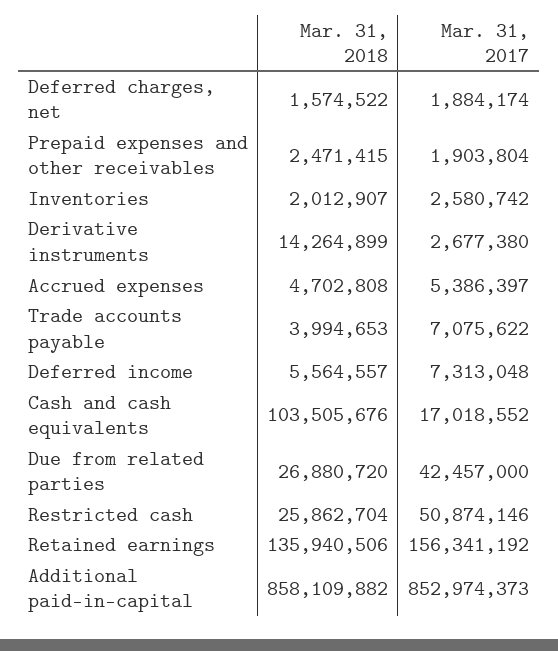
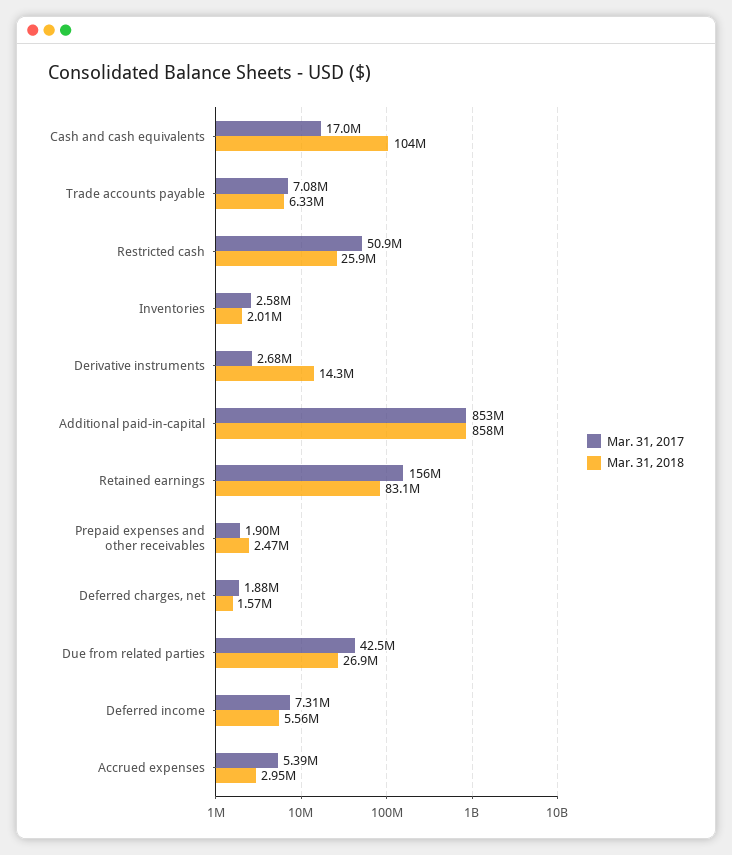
Mar. 31, 2018, Accrued expenses: 4702808 -> 2950000
Mar. 31, 2018, Trade accounts payable: 3994653 -> 6330000
Mar. 31, 2018, Retained earnings: 135940506 -> 83100000

